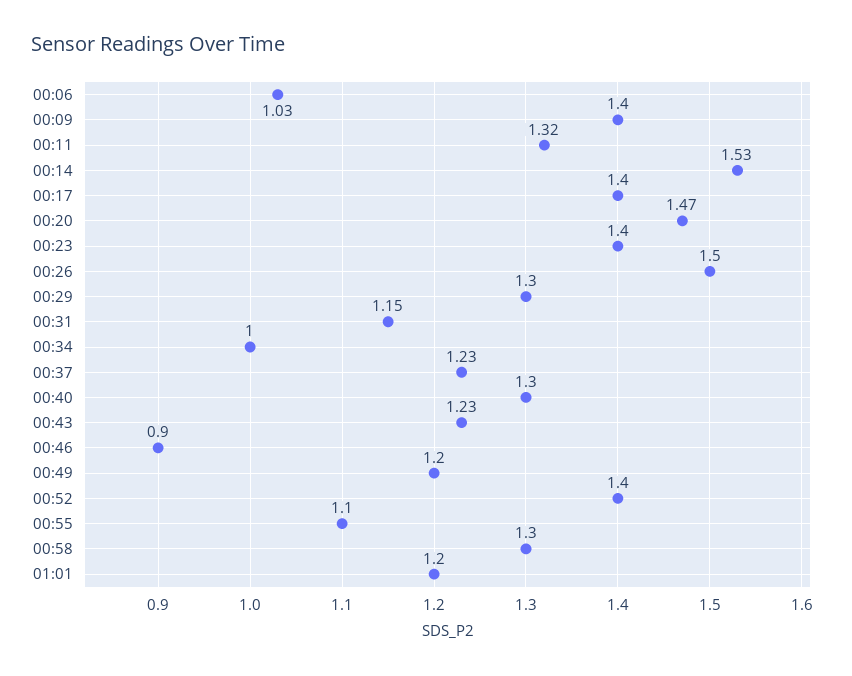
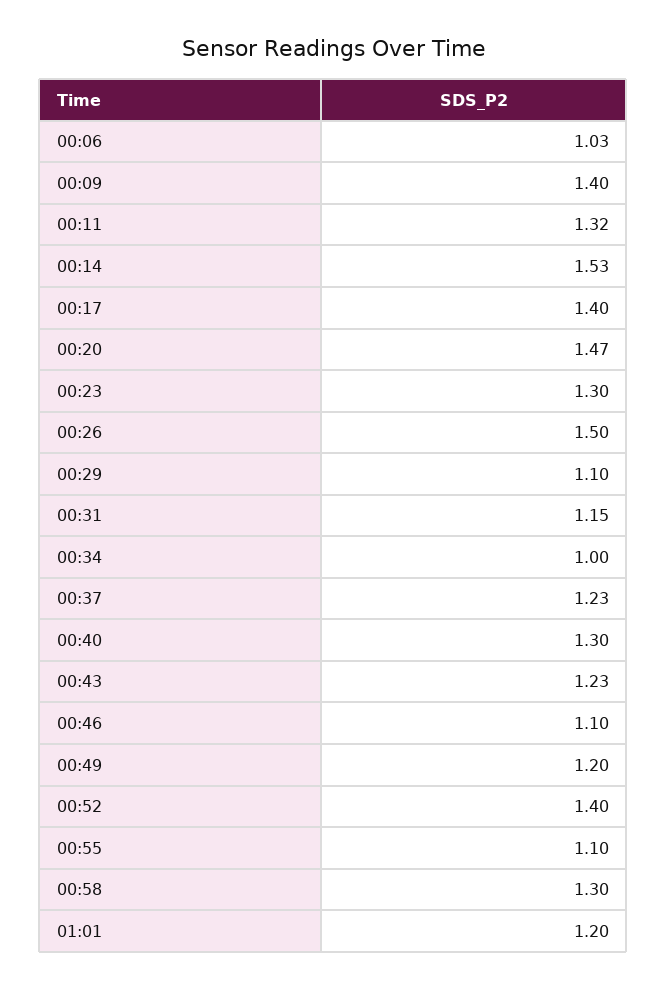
00:23: 1.4 -> 1.3
00:29: 1.3 -> 1.1
00:46: 0.9 -> 1.1

